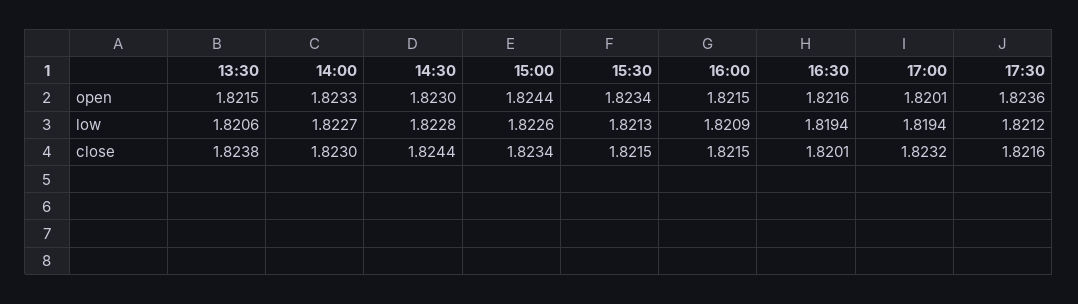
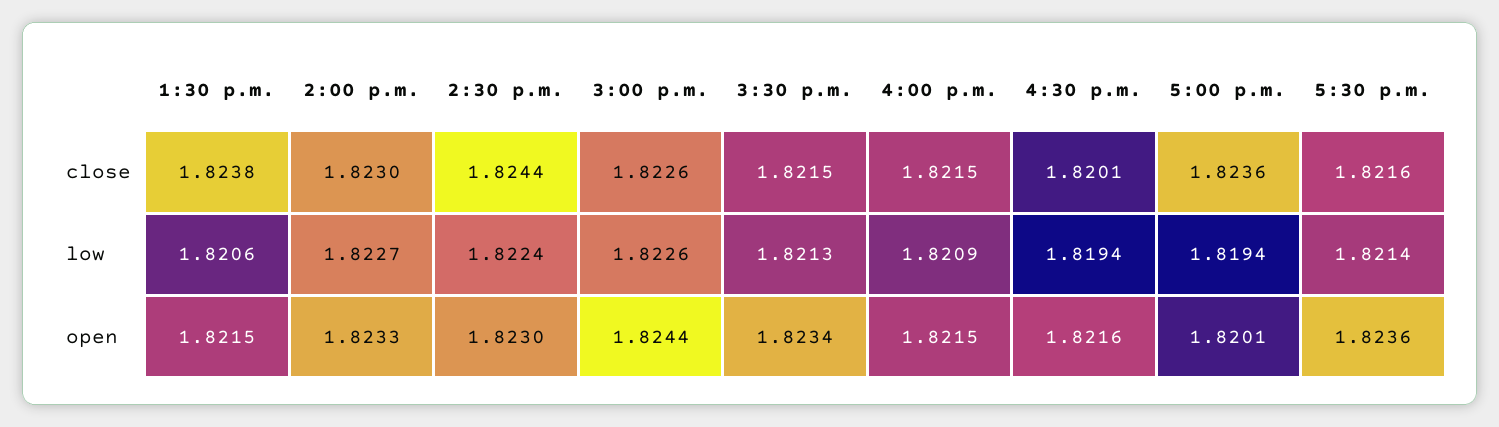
14:30, low: 1.8228 -> 1.8224
17:30, low: 1.8212 -> 1.8214
15:00, close: 1.8234 -> 1.8226
17:00, close: 1.8232 -> 1.8236

